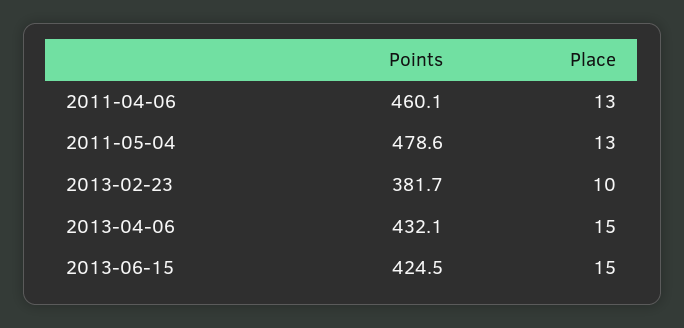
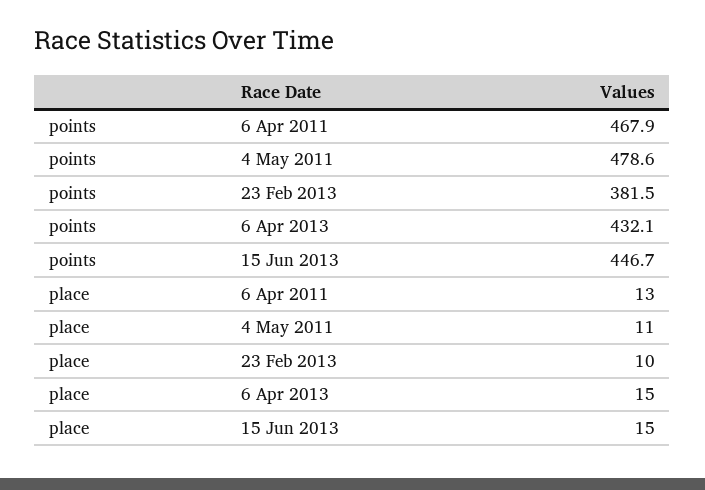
Points, 2011-04-06: 460.1 -> 467.9
Place, 2011-05-04: 13 -> 11
Points, 2013-02-23: 381.7 -> 381.5
Points, 2013-06-15: 424.5 -> 446.7

